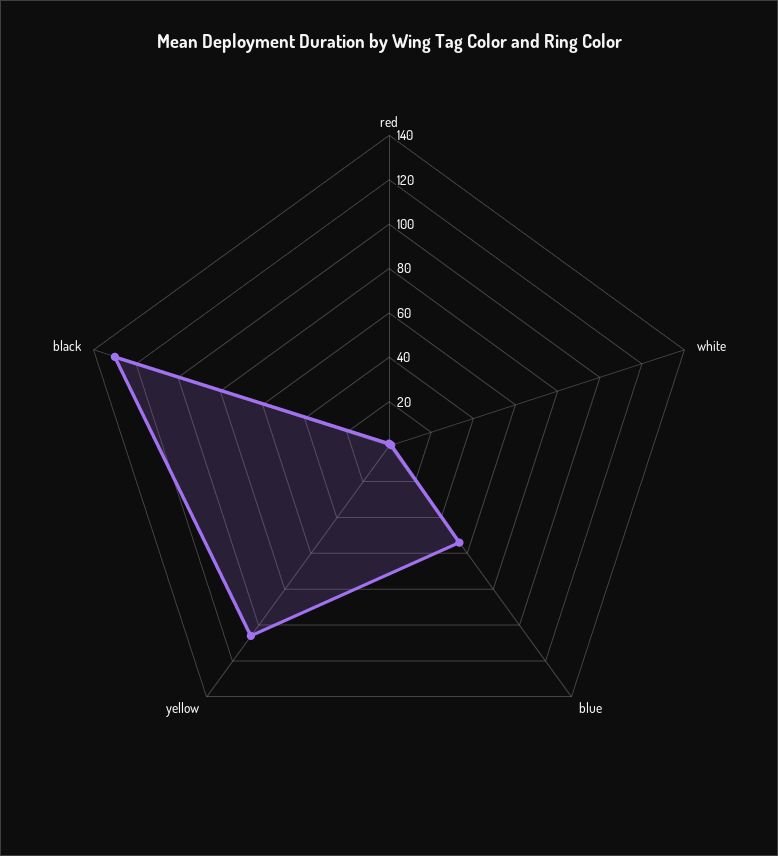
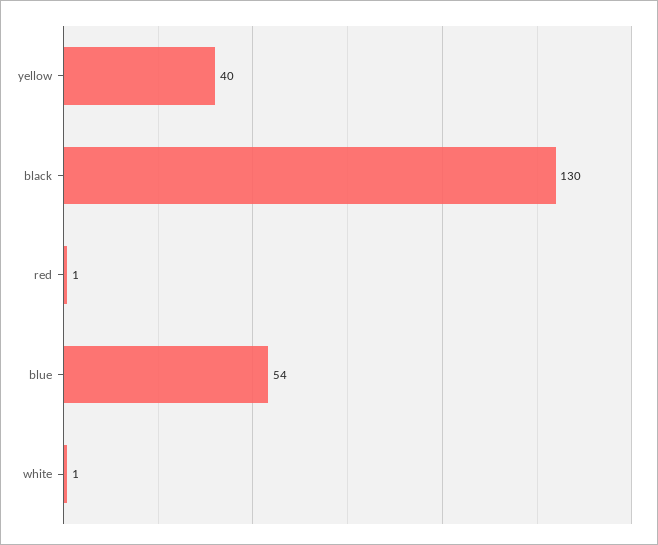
yellow: 105 -> 40

